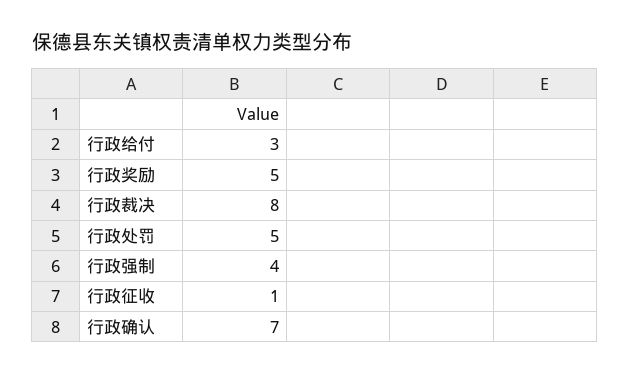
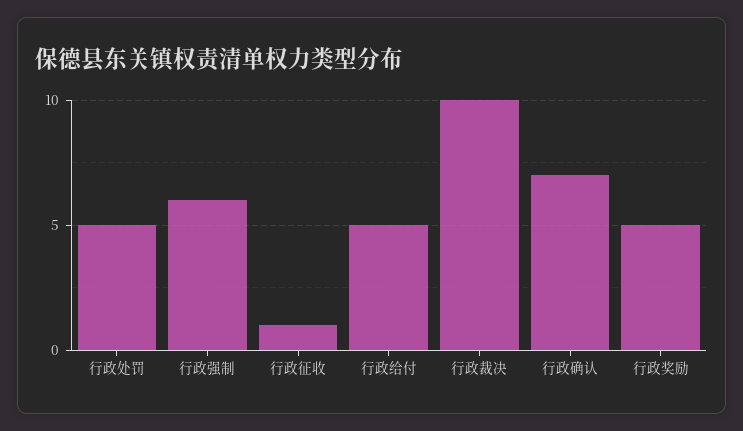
行政给付: 3 -> 5
行政裁决: 8 -> 10
行政强制: 4 -> 6

